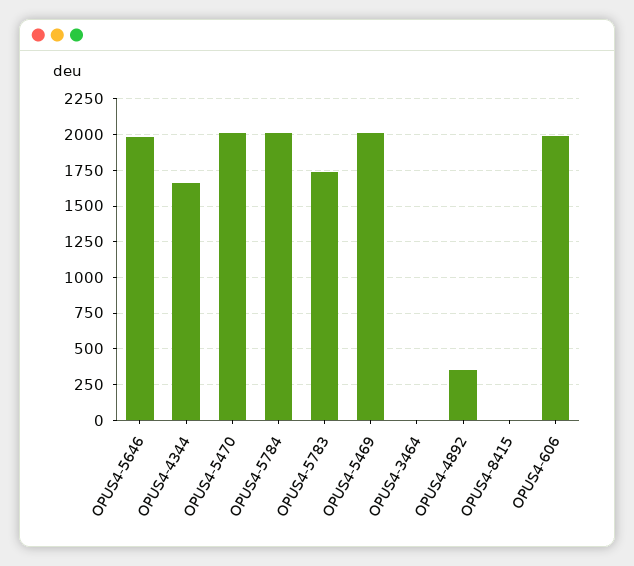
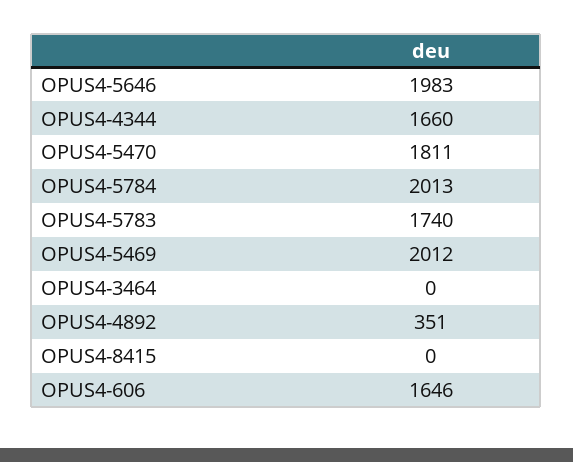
OPUS4-5470: 2000 -> 1811
OPUS4-606: 2000 -> 1646

